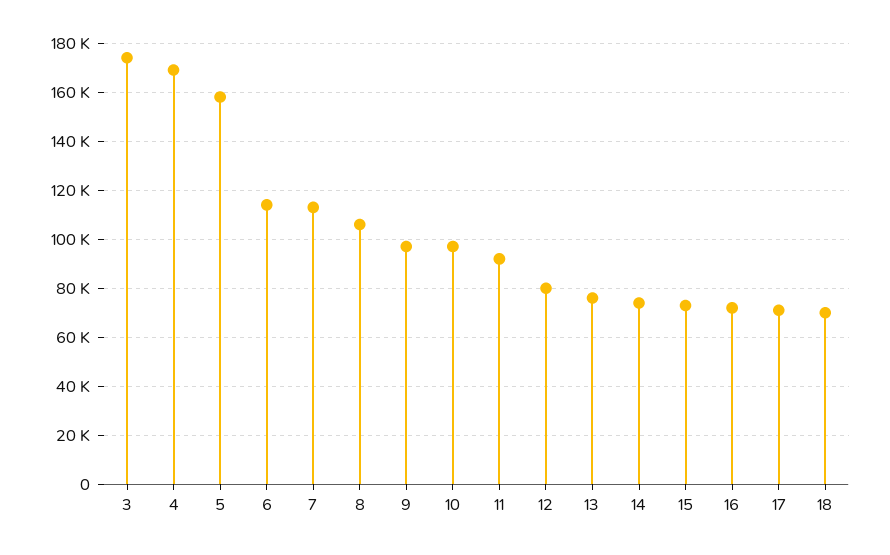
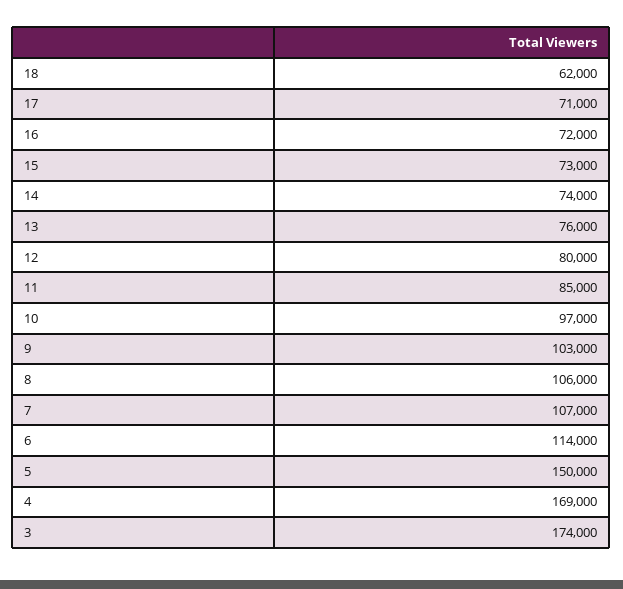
5: 157500 -> 150000
7: 112500 -> 107000
9: 97500 -> 103000
11: 92500 -> 85000
18: 70000 -> 62000

